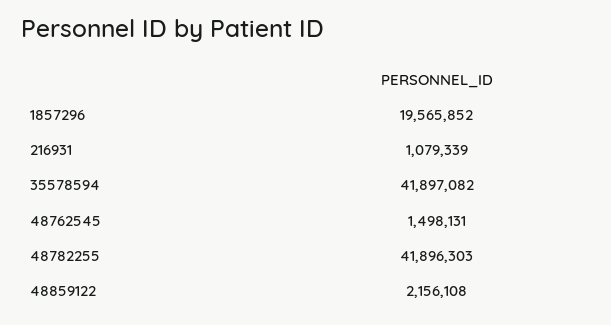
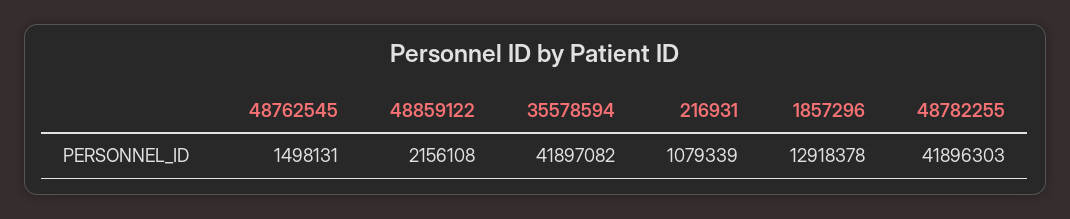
1857296: 19565852 -> 12918378

